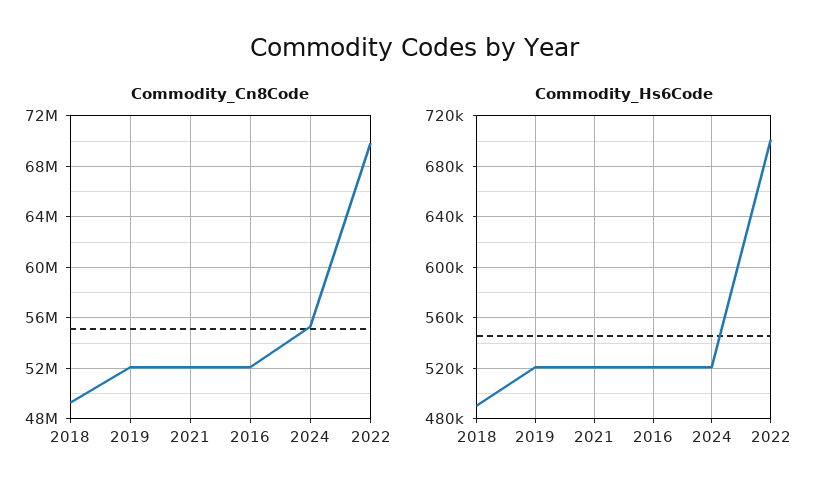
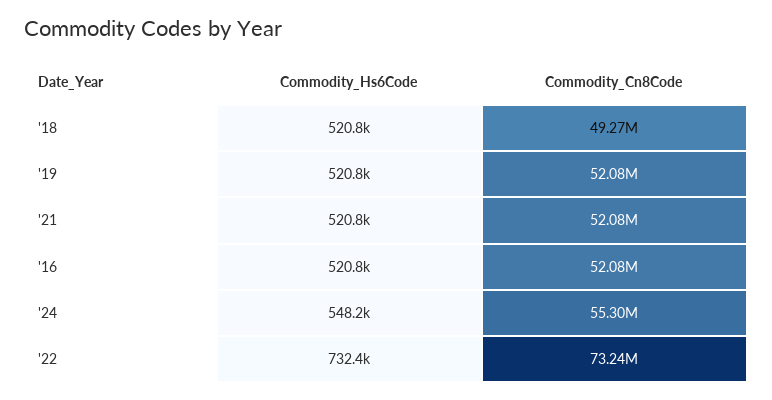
Commodity_Cn8Code, 2022: 70000000 -> 73240000
Commodity_Hs6Code, 2018: 490000 -> 520800
Commodity_Hs6Code, 2024: 520000 -> 548200
Commodity_Hs6Code, 2022: 700000 -> 732400

